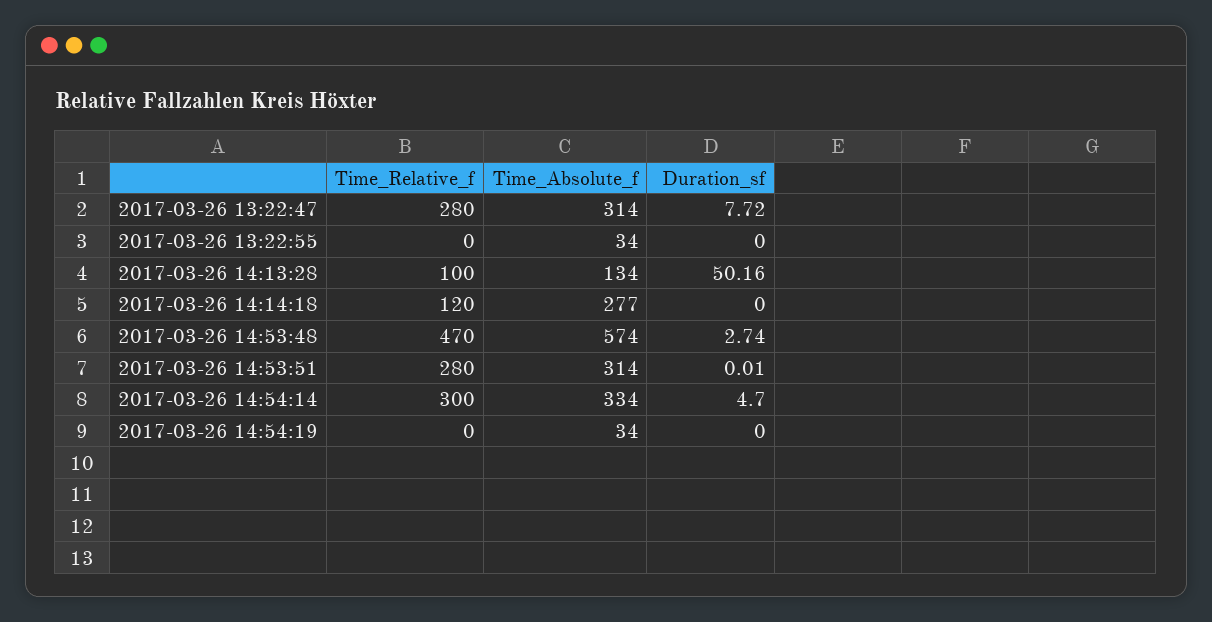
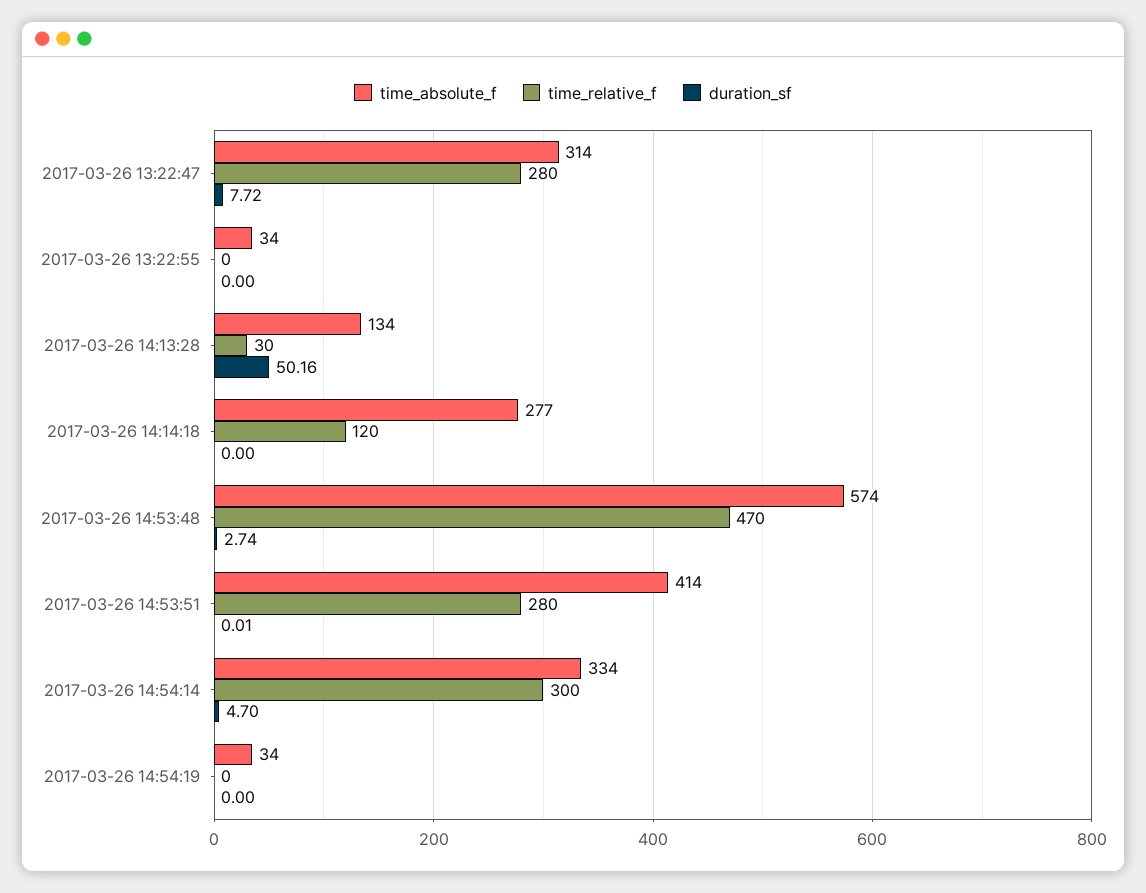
Time_Relative_f, 2017-03-26 14:13:28: 100 -> 30
Time_Absolute_f, 2017-03-26 14:53:51: 314 -> 414

